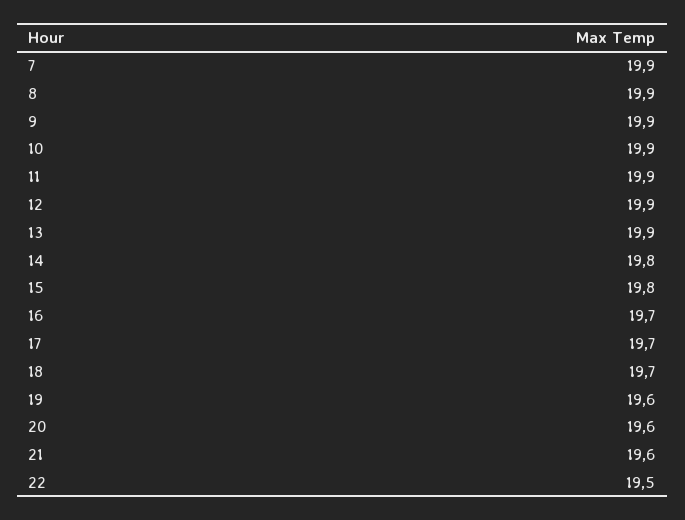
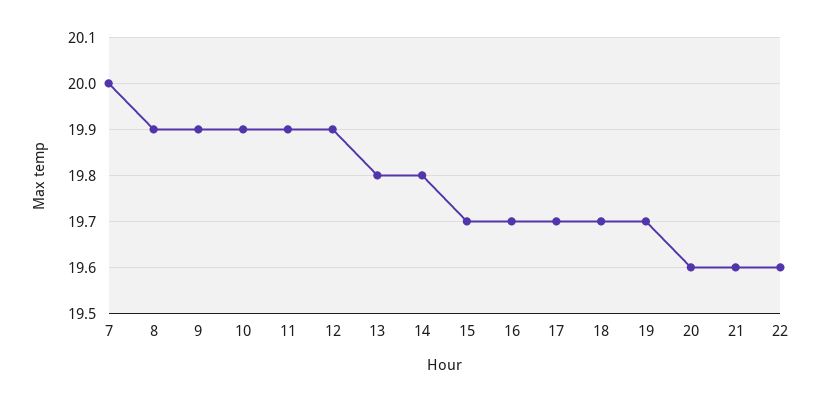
7: 19.9 -> 20
13: 19.9 -> 19.8
15: 19.8 -> 19.7
19: 19.6 -> 19.7
22: 19.5 -> 19.6

